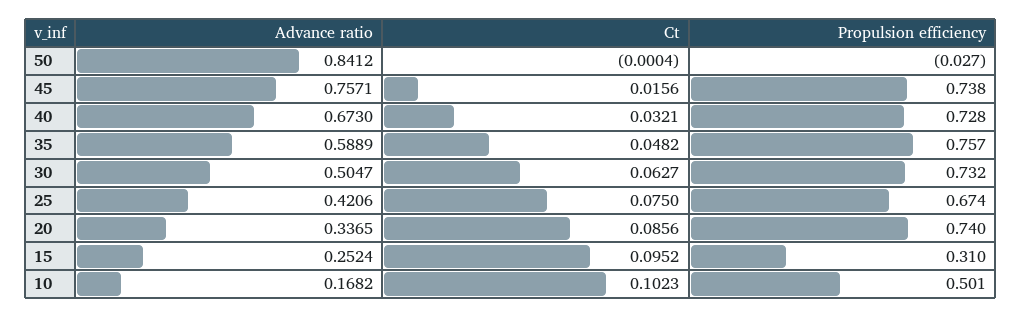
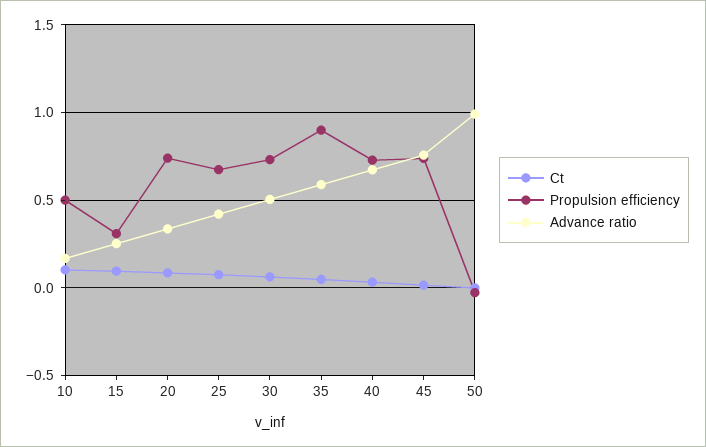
Advance ratio, 50: 0.8412 -> 1
Propulsion efficiency, 35: 0.757 -> 0.9

